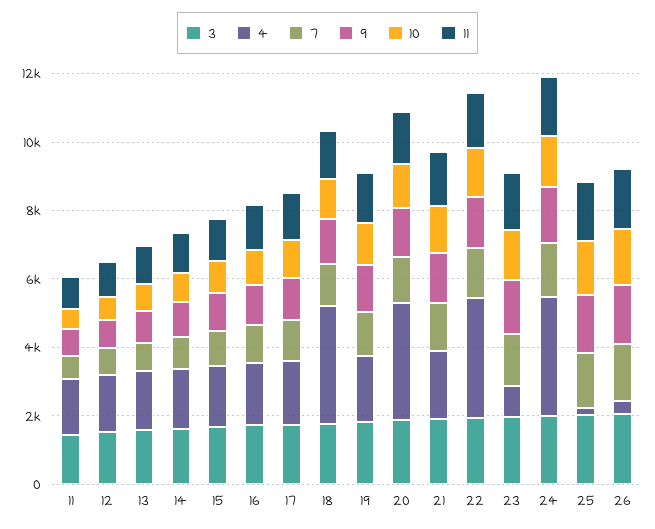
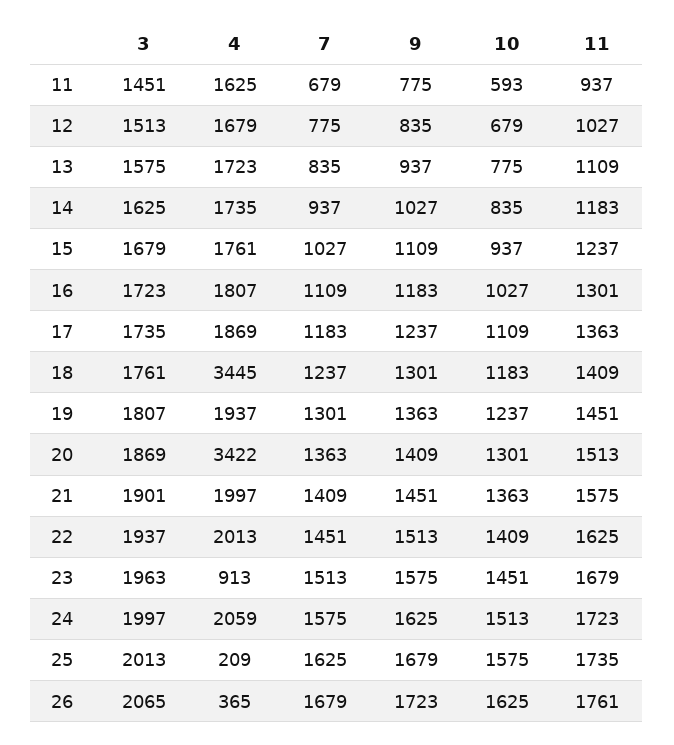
4, 22: 3500 -> 2013
4, 24: 3500 -> 2059

